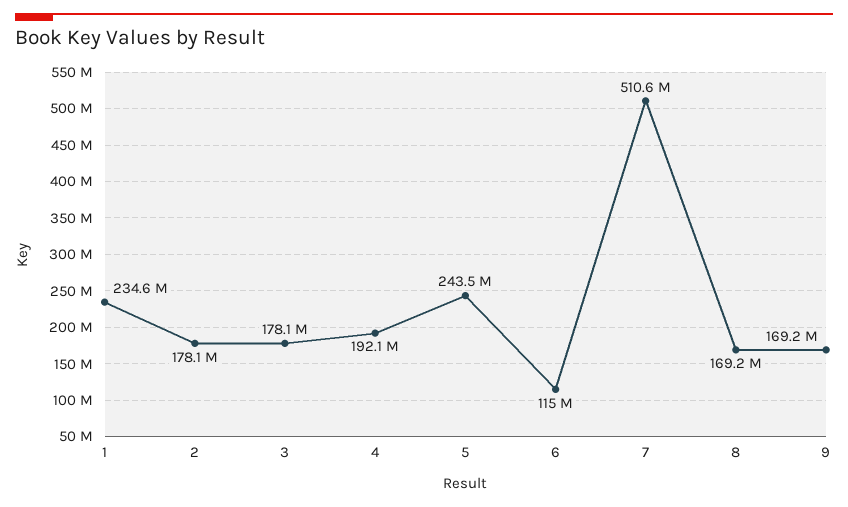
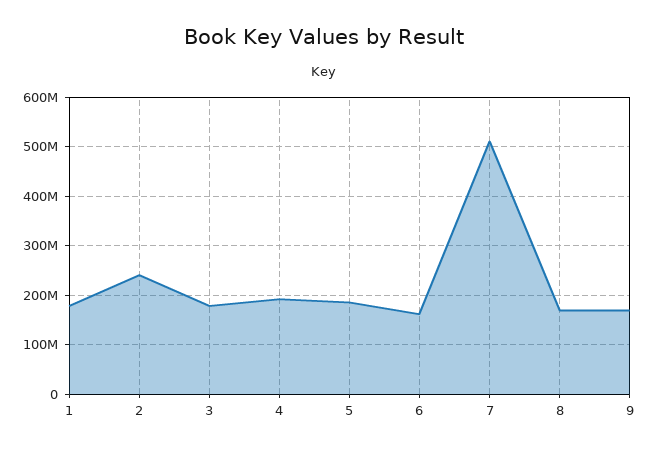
1: 234600000 -> 180000000
2: 178100000 -> 240000000
5: 243500000 -> 180000000
6: 115000000 -> 160000000

